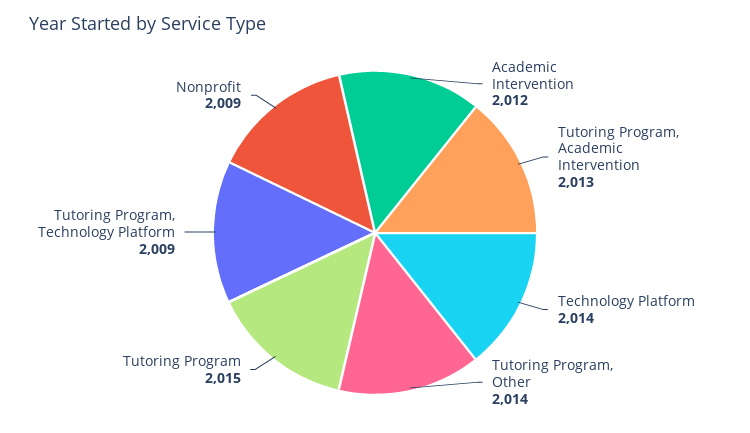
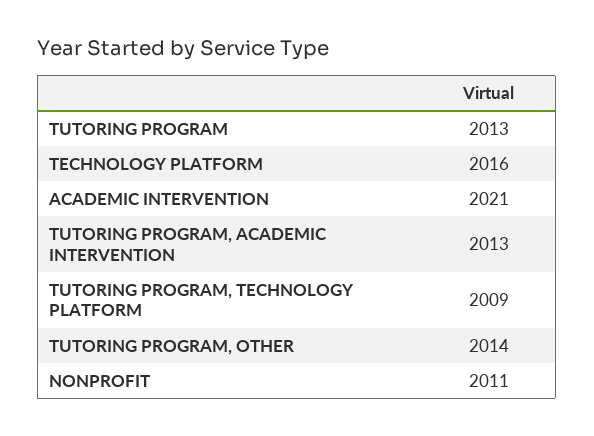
Academic Intervention: 2012 -> 2021
Technology Platform: 2014 -> 2016
Tutoring Program: 2015 -> 2013
Nonprofit: 2009 -> 2011

